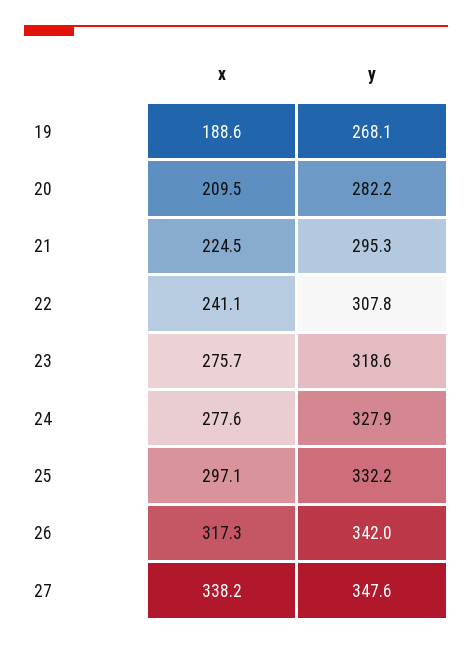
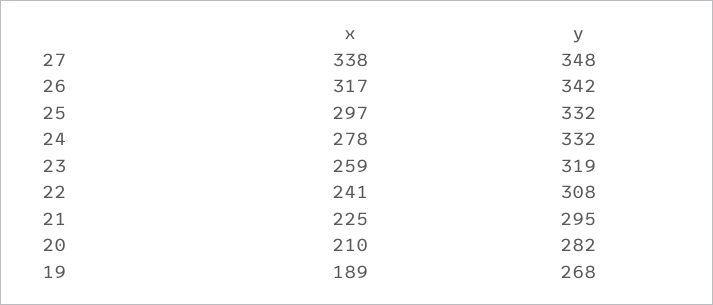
x, 23: 275.7 -> 259
y, 24: 327.9 -> 332

